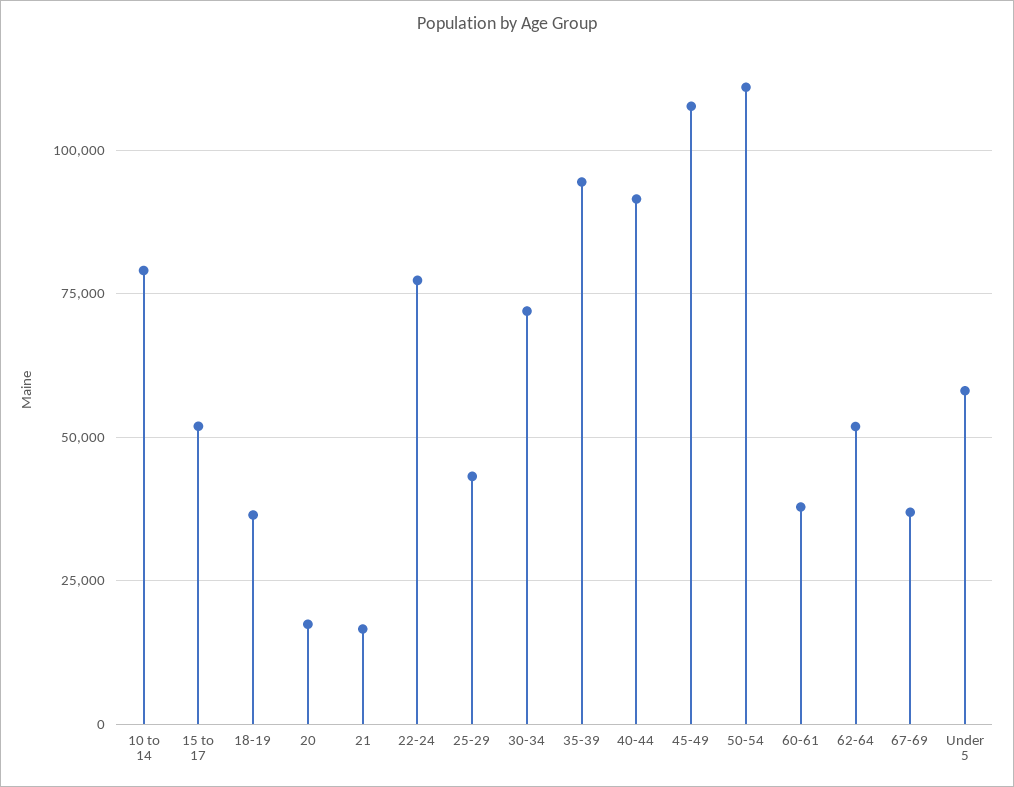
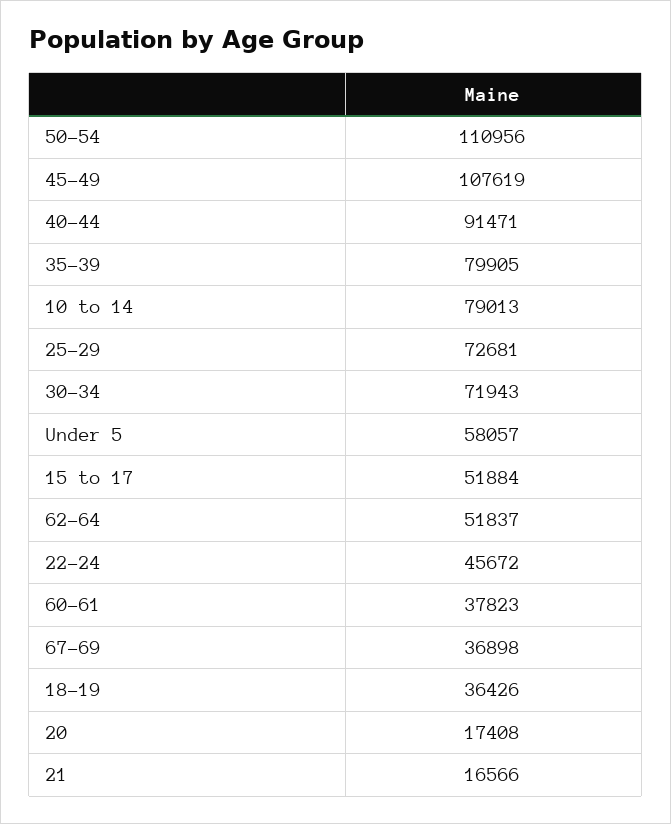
22-24: 77500 -> 45672
25-29: 42500 -> 72681
35-39: 95000 -> 79905

